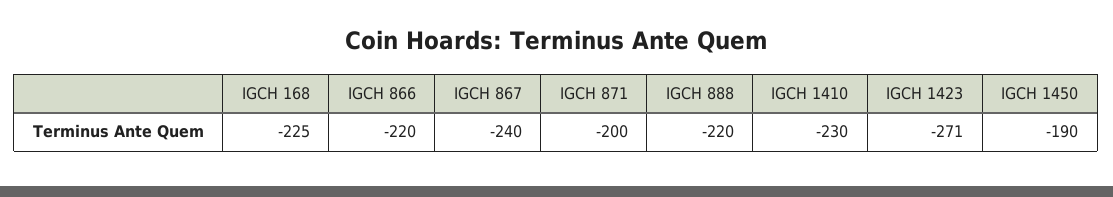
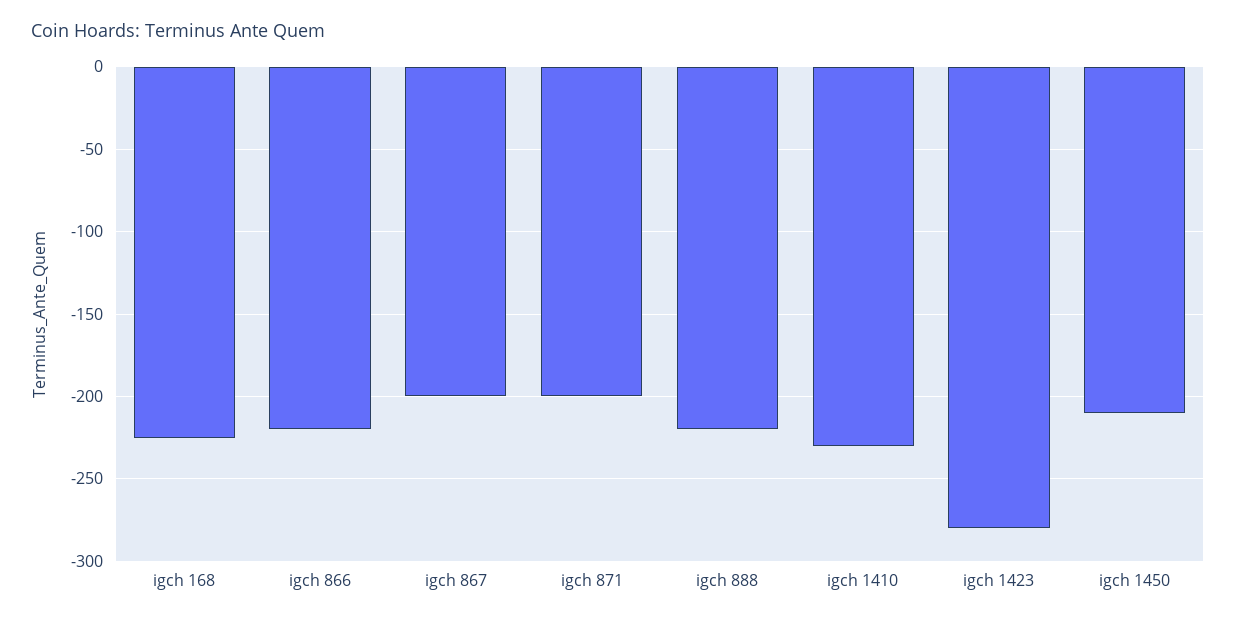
IGCH 867: -240 -> -200
IGCH 1423: -271 -> -280
IGCH 1450: -190 -> -210

